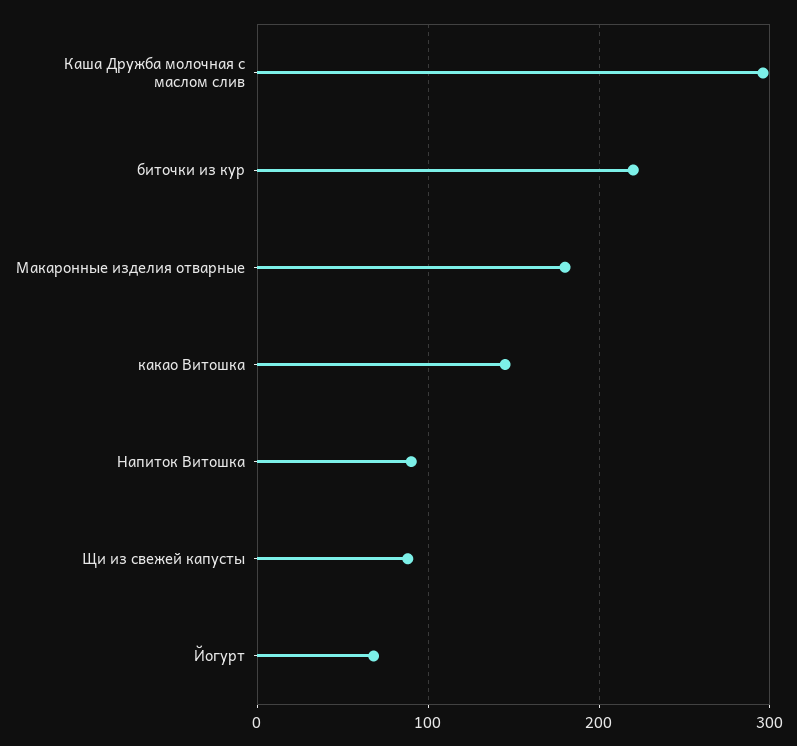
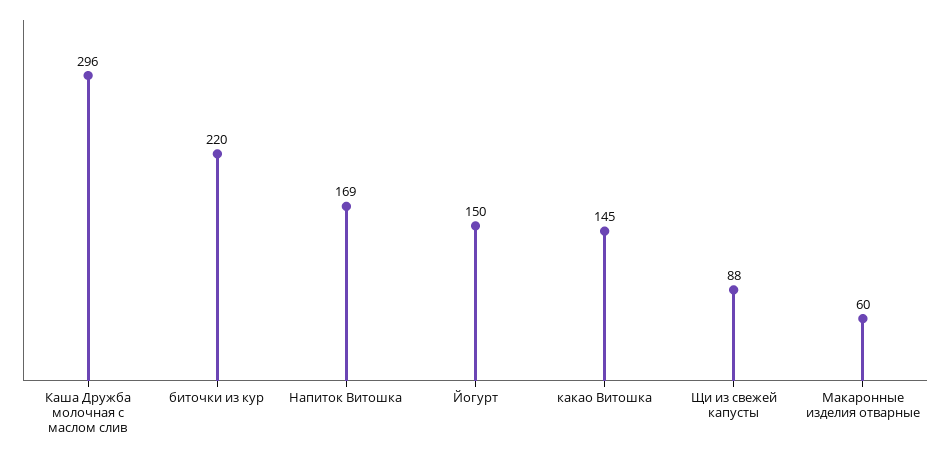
Макаронные изделия отварные: 180 -> 60
Напиток Витошка: 90 -> 169
Йогурт: 70 -> 150

